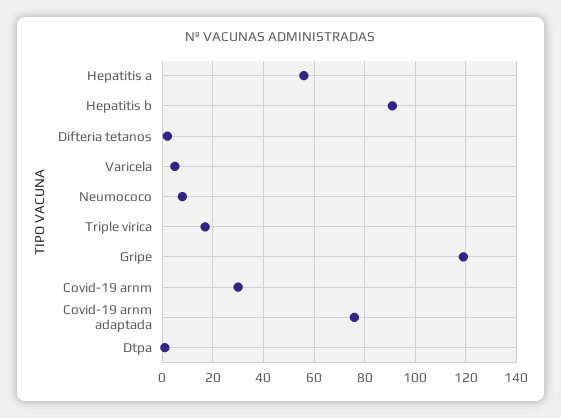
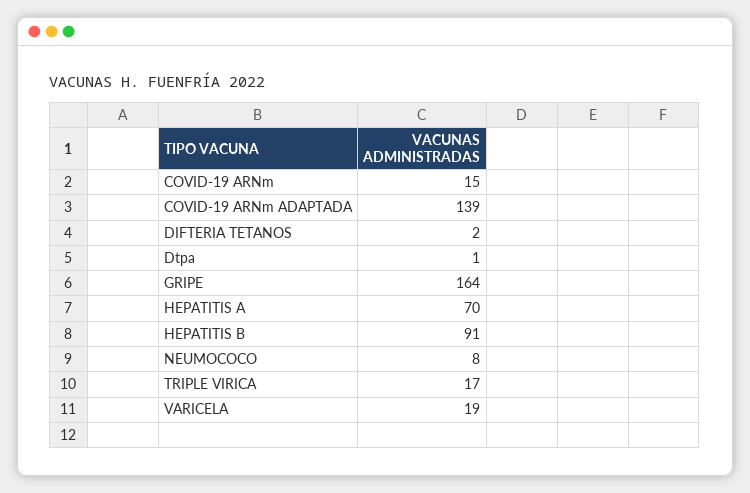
Hepatitis a: 55 -> 70
Varicela: 5 -> 19
Gripe: 120 -> 164
Covid-19 arnm: 30 -> 15
Covid-19 arnm adaptada: 75 -> 139

